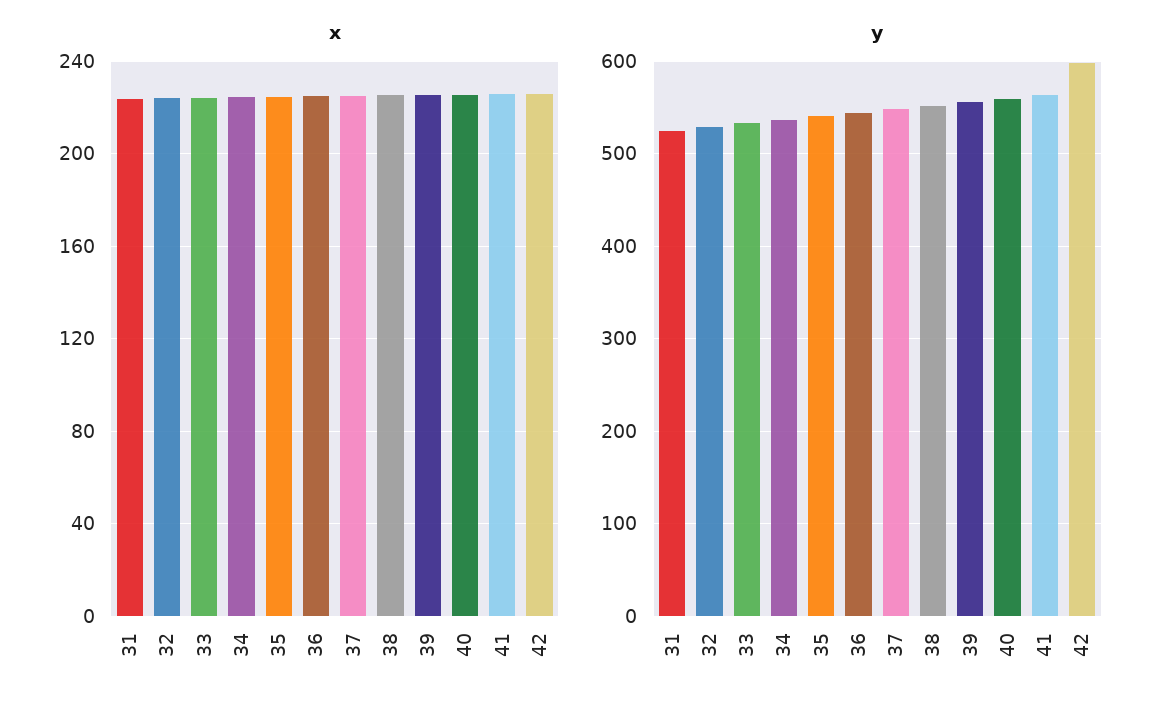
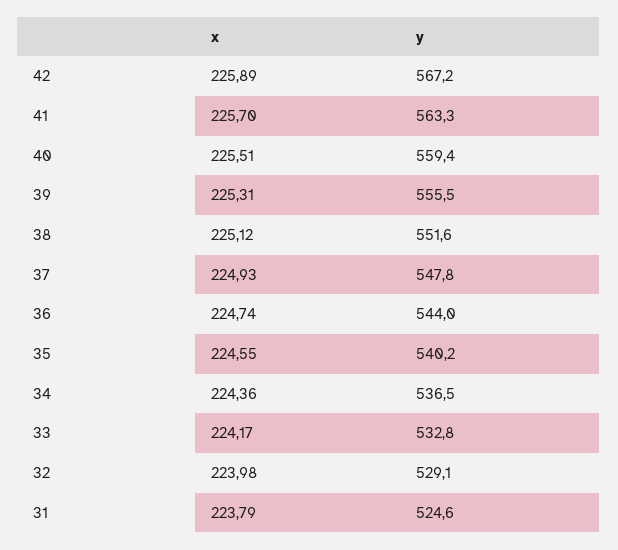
y, 42: 600 -> 567.2

